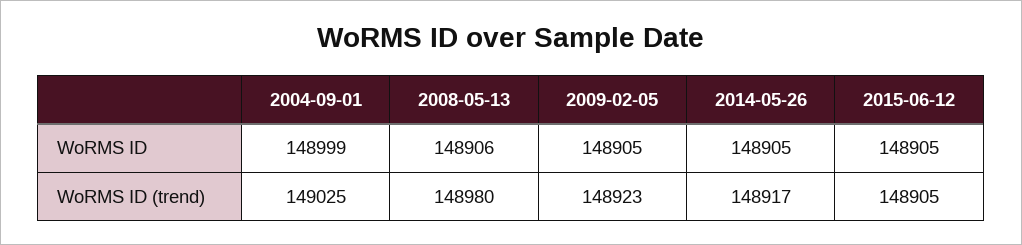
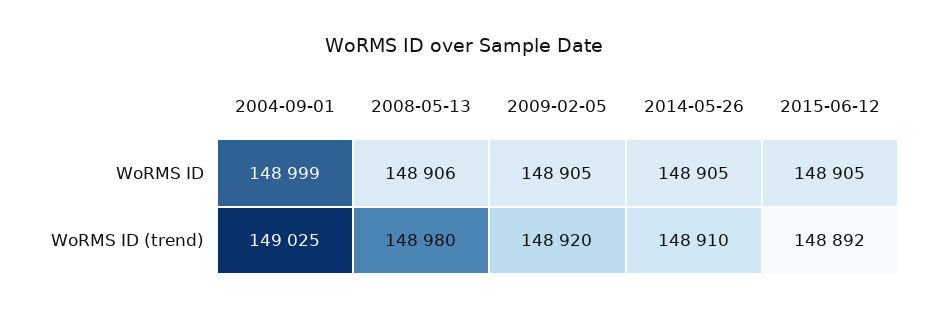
2009-02-05, WoRMS ID (trend): 148923 -> 148920
2014-05-26, WoRMS ID (trend): 148917 -> 148910
2015-06-12, WoRMS ID (trend): 148905 -> 148892

